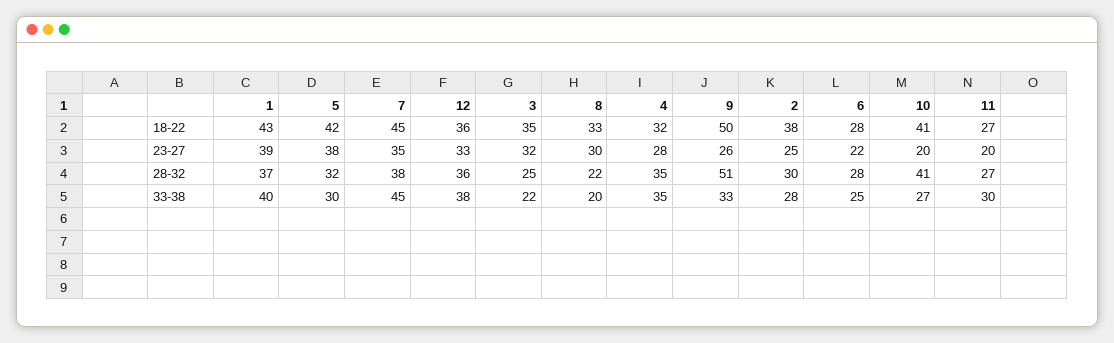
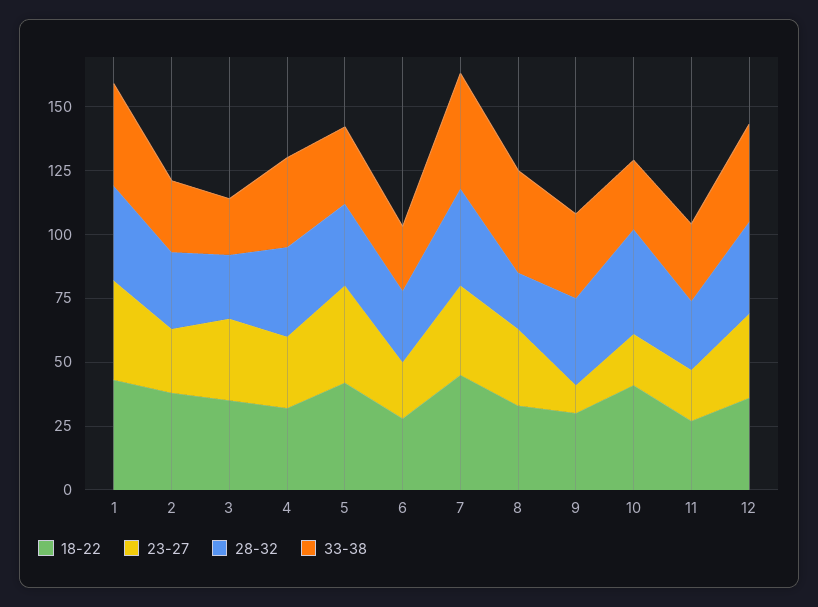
18-22, 9: 50 -> 30
23-27, 9: 26 -> 10
28-32, 9: 51 -> 35
33-38, 8: 20 -> 40

